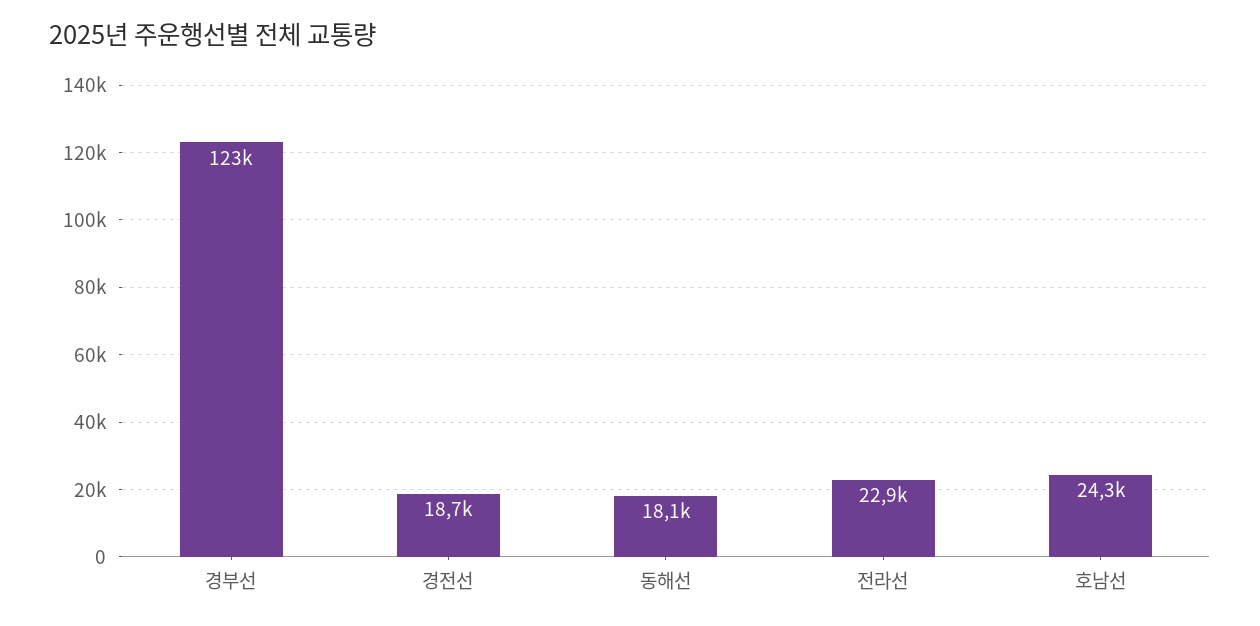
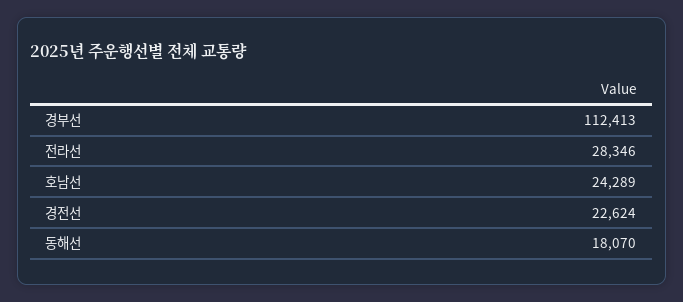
경부선: 123000 -> 112413
경전선: 18700 -> 22624
전라선: 22900 -> 28346

